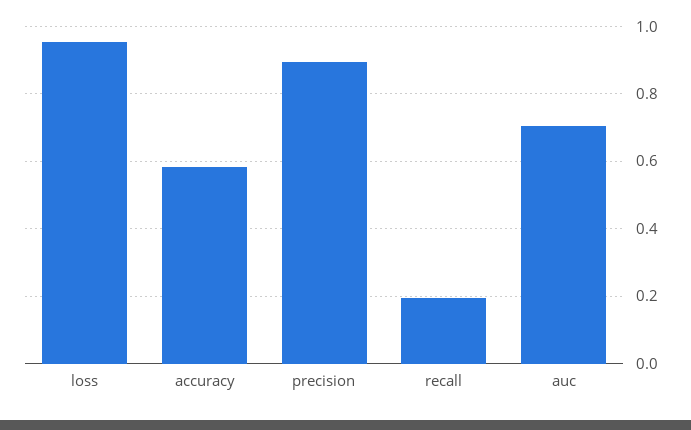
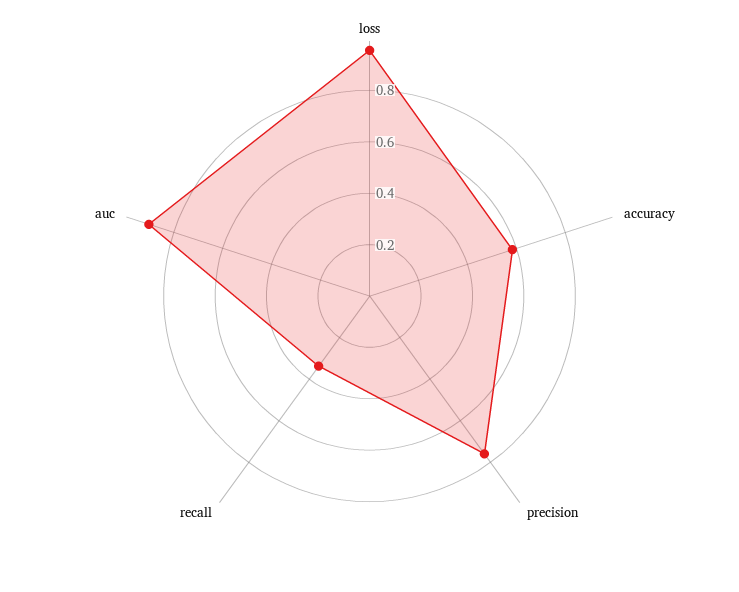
precision: 0.9 -> 0.75
recall: 0.2 -> 0.35
auc: 0.7 -> 0.9

